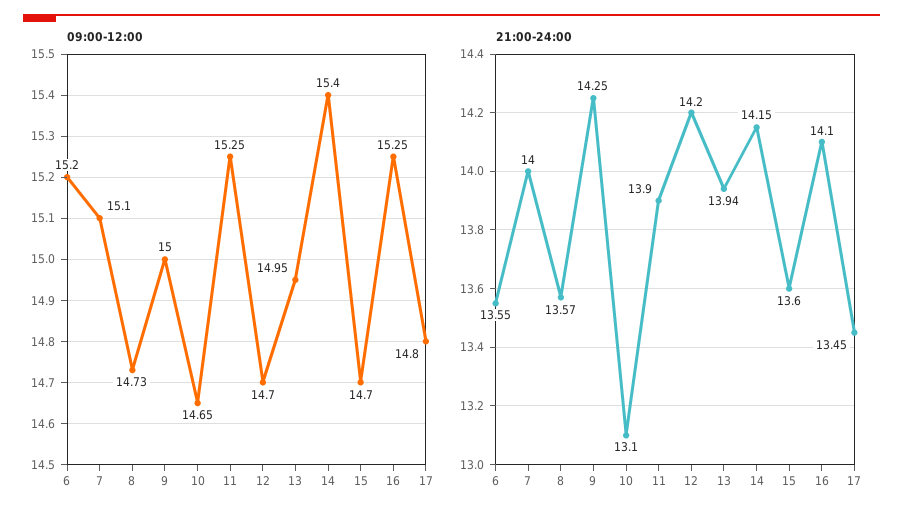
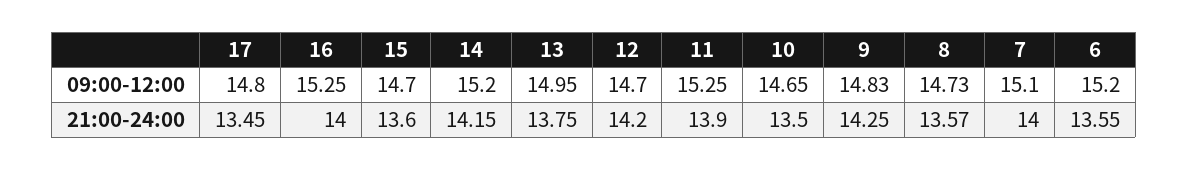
09:00-12:00, 9: 15 -> 14.83
09:00-12:00, 14: 15.4 -> 15.2
21:00-24:00, 10: 13.1 -> 13.5
21:00-24:00, 13: 13.94 -> 13.75
21:00-24:00, 16: 14.1 -> 14

